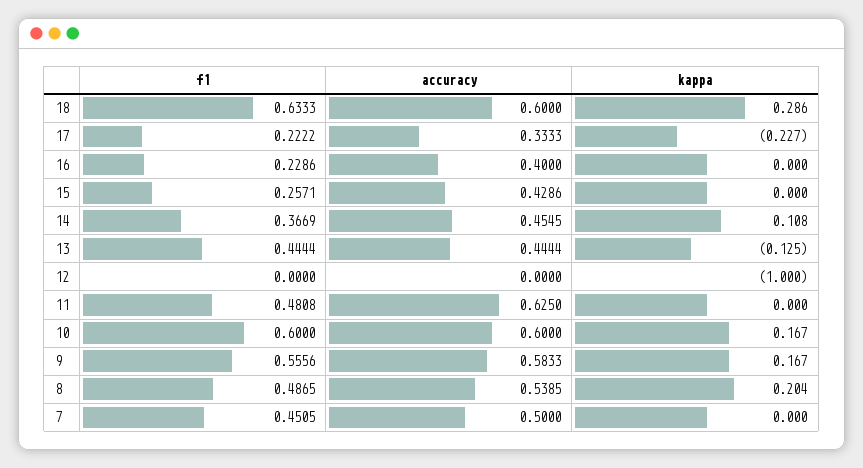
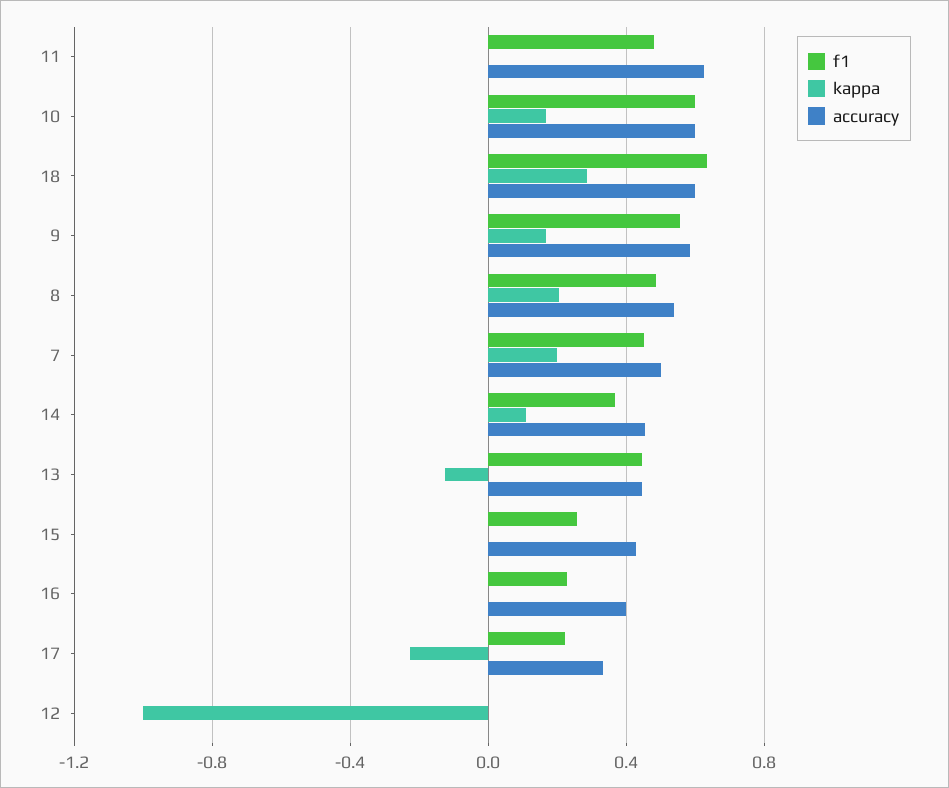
kappa, 7: 0 -> 0.2

